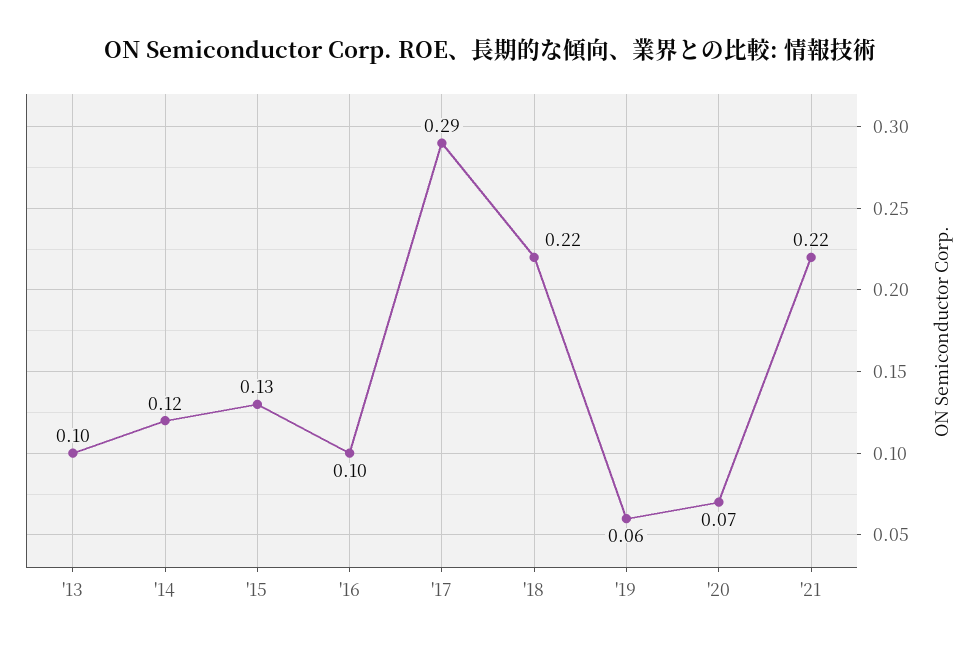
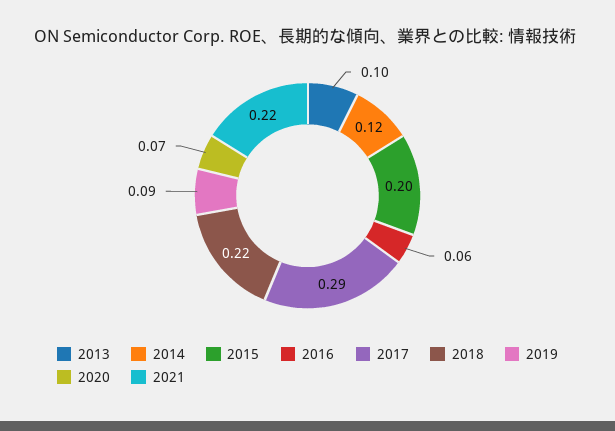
'15: 0.13 -> 0.2
'16: 0.1 -> 0.06
'19: 0.06 -> 0.09

